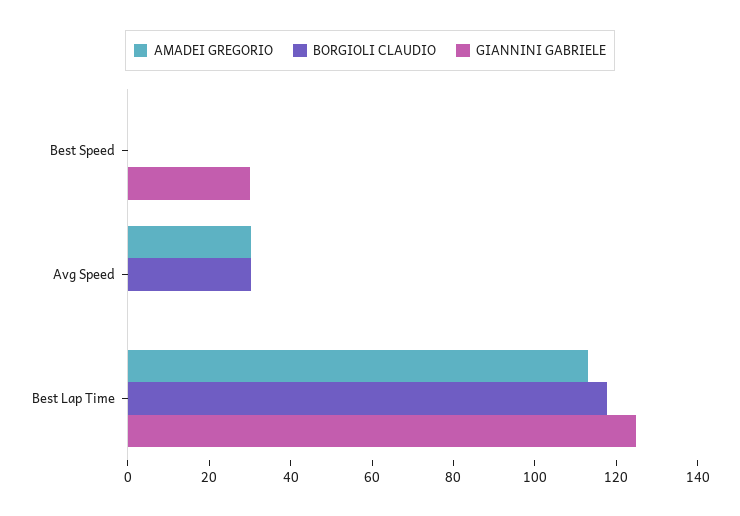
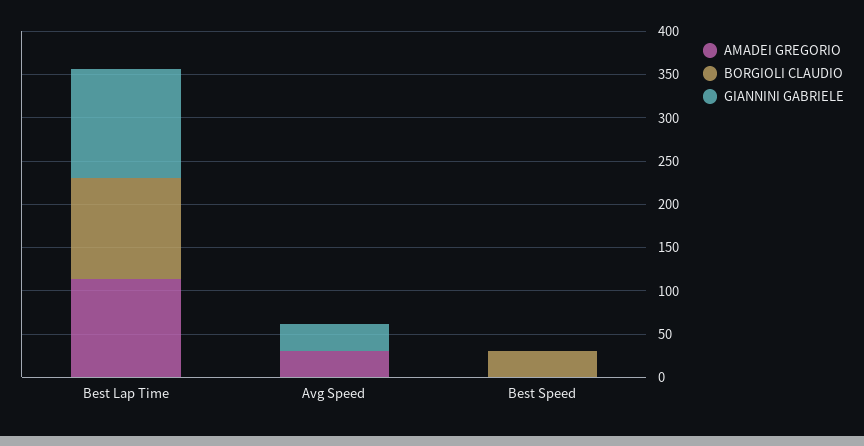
BORGIOLI CLAUDIO, Best Speed: 0 -> 30
GIANNINI GABRIELE, Best Speed: 30 -> 0
BORGIOLI CLAUDIO, Avg Speed: 30 -> 0
GIANNINI GABRIELE, Avg Speed: 0 -> 30

